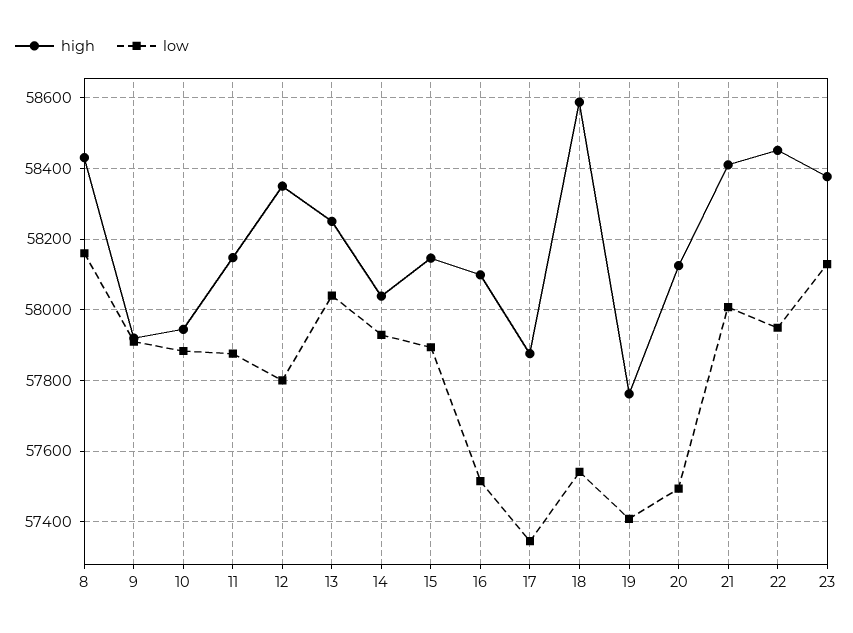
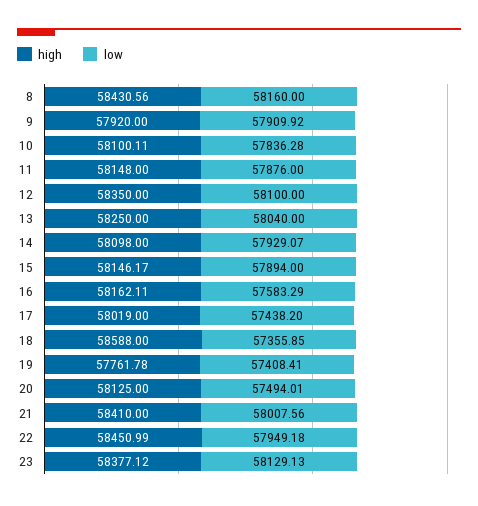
high, 10: 57940 -> 58100.11
low, 10: 57880 -> 57836.28
low, 12: 57800 -> 58100
high, 14: 58040 -> 58098
high, 16: 58100 -> 58162.11
low, 16: 57520 -> 57583.29
high, 17: 57880 -> 58019
low, 17: 57340 -> 57438.2
low, 18: 57540 -> 57355.85

